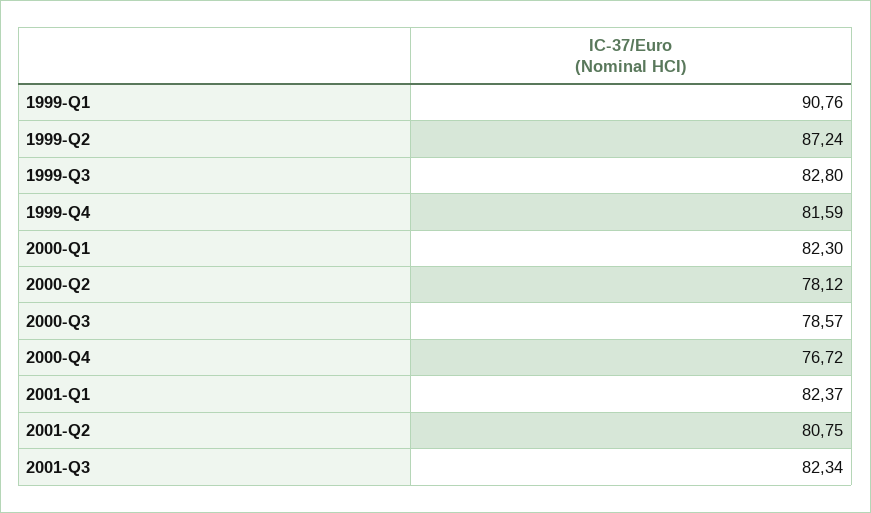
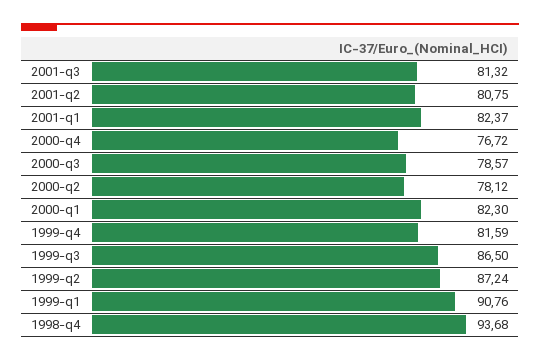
1999-Q3: 82.8 -> 86.5
2001-Q3: 82.34 -> 81.32
1998-q4: none -> 93.68

